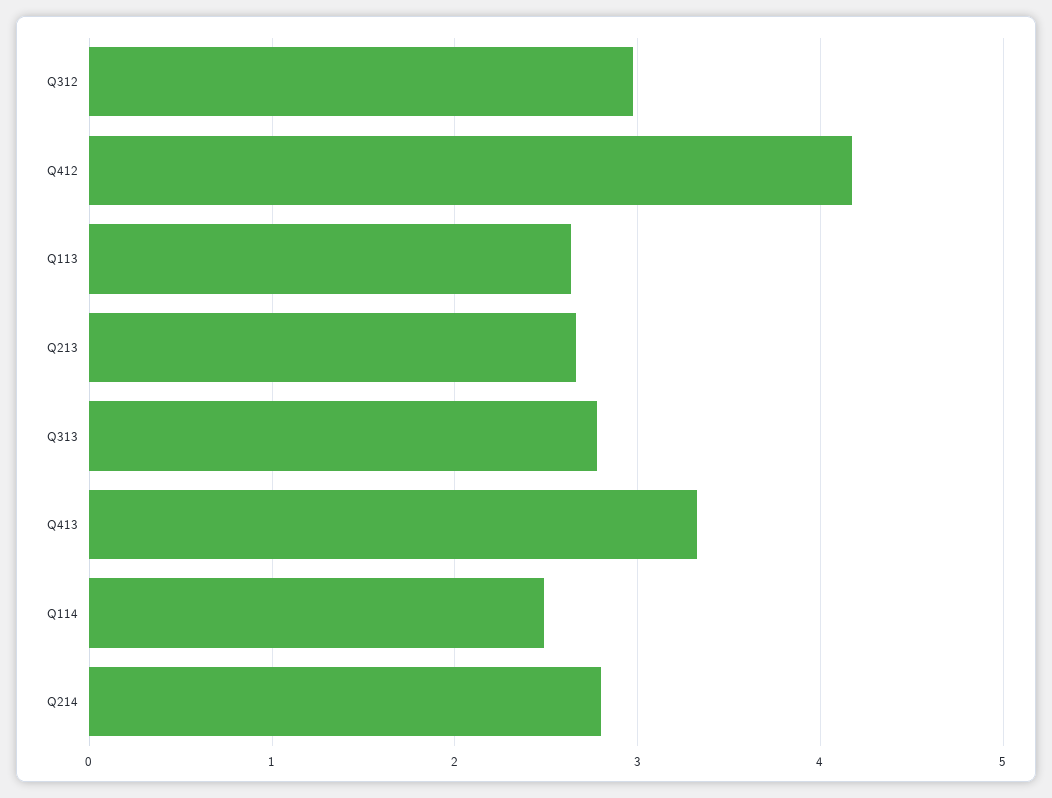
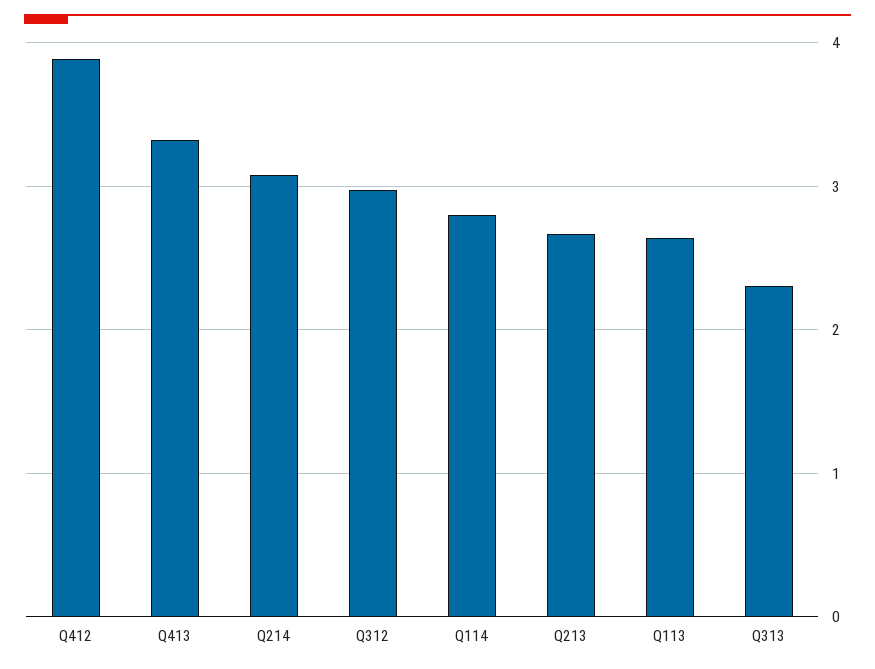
Q412: 4.2 -> 3.9
Q313: 2.8 -> 2.3
Q114: 2.5 -> 2.8
Q214: 2.8 -> 3.1

